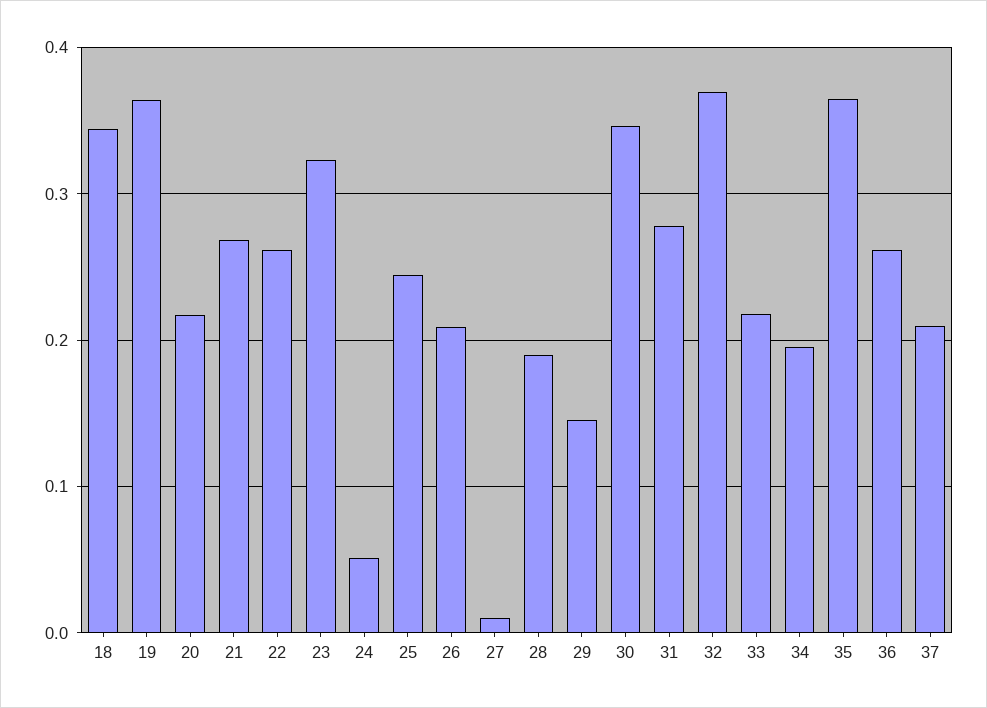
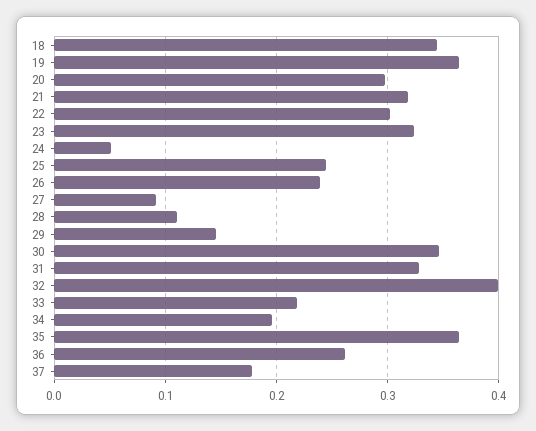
20: 0.22 -> 0.3
21: 0.27 -> 0.32
22: 0.26 -> 0.3
26: 0.21 -> 0.24
27: 0.01 -> 0.09
28: 0.19 -> 0.11
31: 0.28 -> 0.33
32: 0.37 -> 0.4
37: 0.21 -> 0.18

